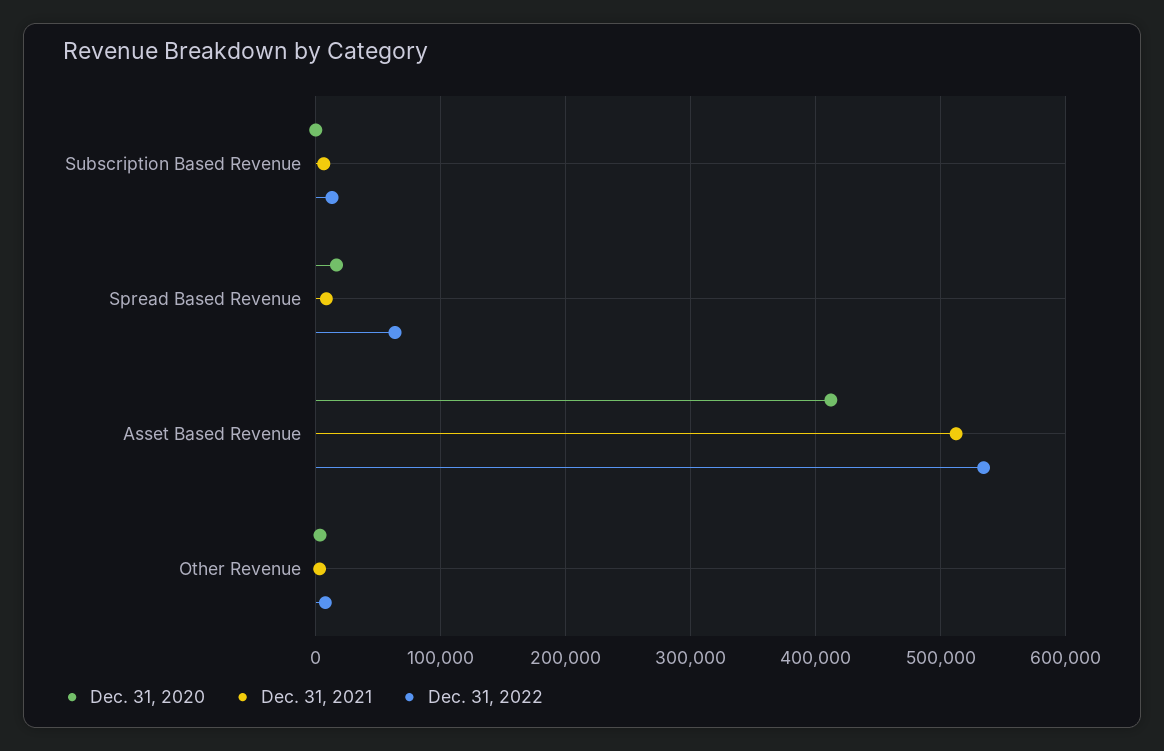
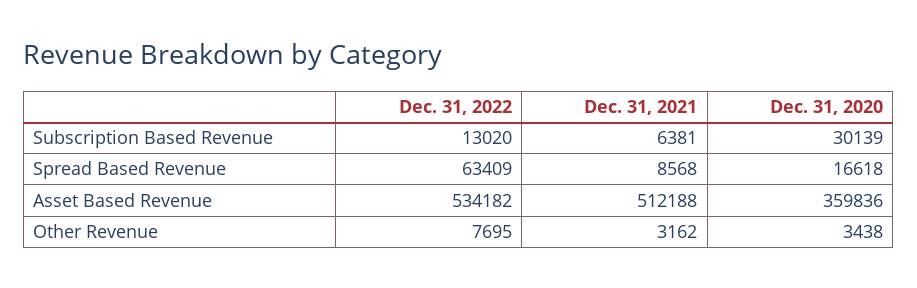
Dec. 31, 2020, Subscription Based Revenue: 0 -> 30139
Dec. 31, 2020, Asset Based Revenue: 410000 -> 359836

